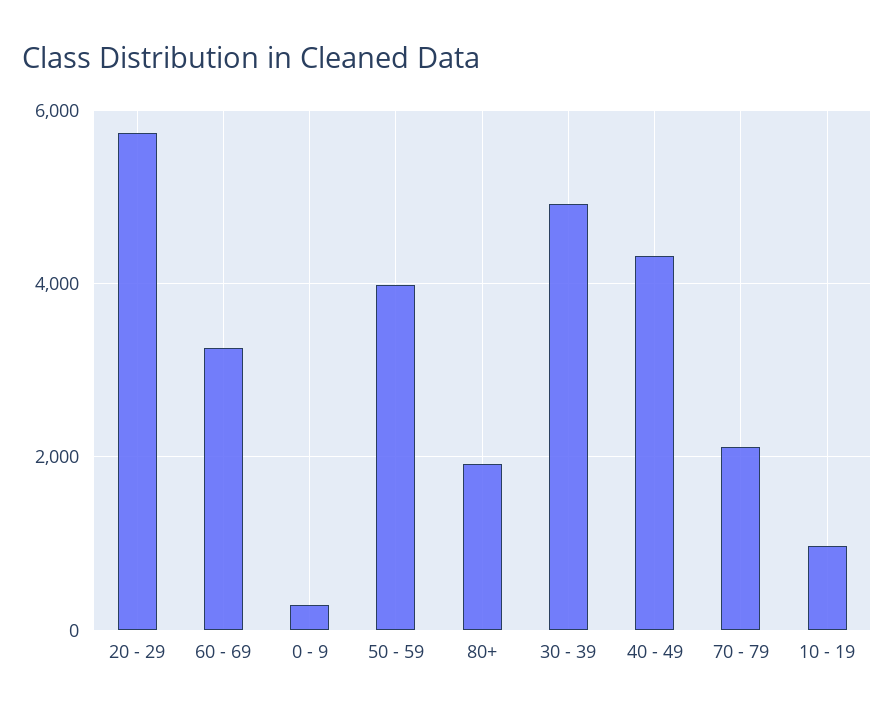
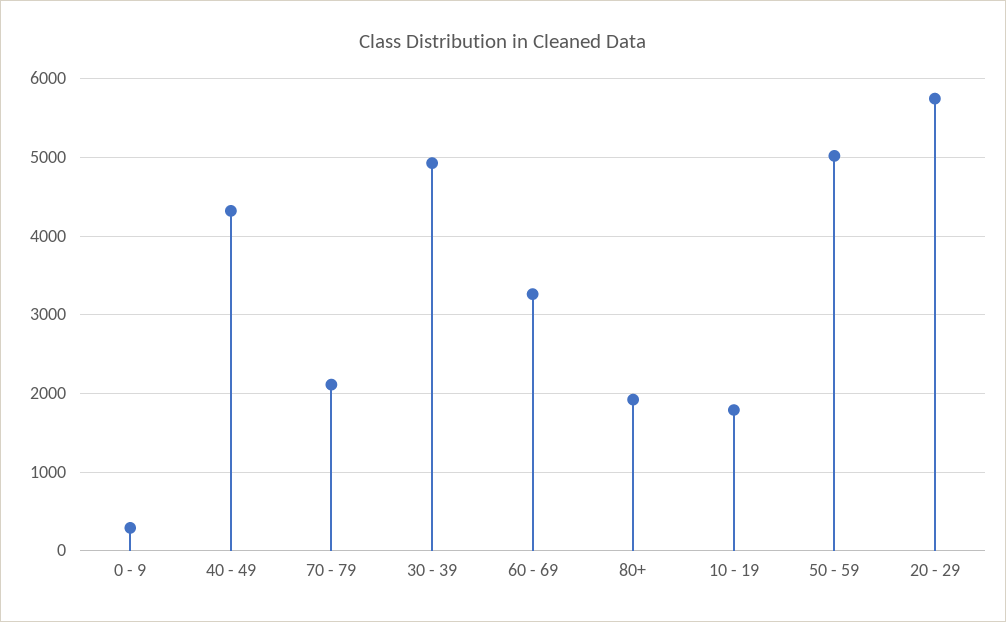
50 - 59: 4000 -> 5000
10 - 19: 1000 -> 1800

